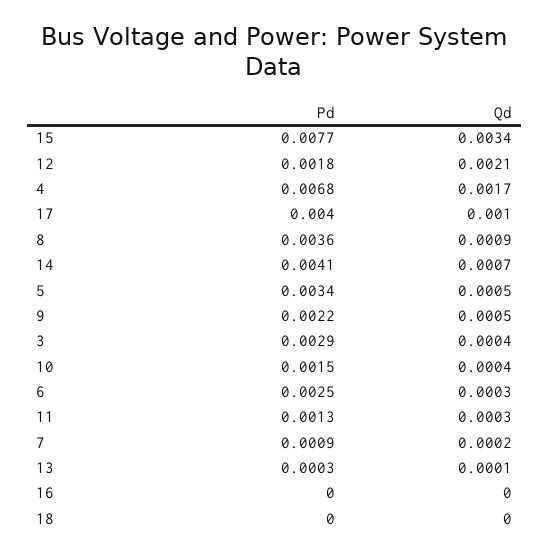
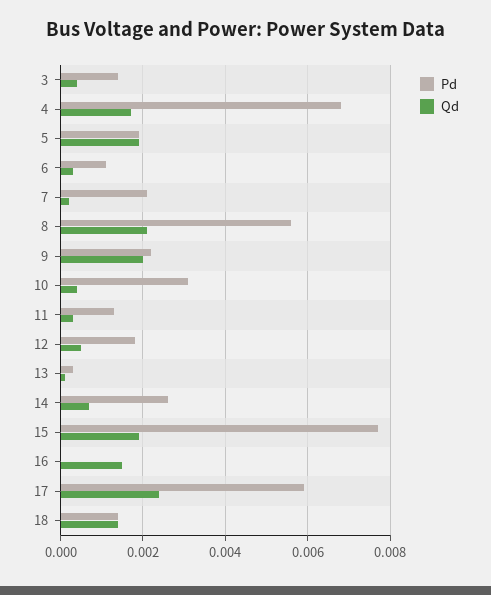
Qd, 15: 0.0034 -> 0.002
Qd, 12: 0.0021 -> 0.0005
Pd, 17: 0.004 -> 0.006
Qd, 17: 0.001 -> 0.0025
Pd, 8: 0.0036 -> 0.0055
Qd, 8: 0.0009 -> 0.002
Pd, 14: 0.0041 -> 0.0025
Pd, 5: 0.0034 -> 0.002
Qd, 5: 0.0005 -> 0.002
Qd, 9: 0.0005 -> 0.002
Pd, 3: 0.0029 -> 0.0015
Pd, 10: 0.0015 -> 0.003
Pd, 6: 0.0025 -> 0.001
Pd, 7: 0.0009 -> 0.002
Qd, 16: 0 -> 0.0015
Pd, 18: 0 -> 0.0015
Qd, 18: 0 -> 0.0015

